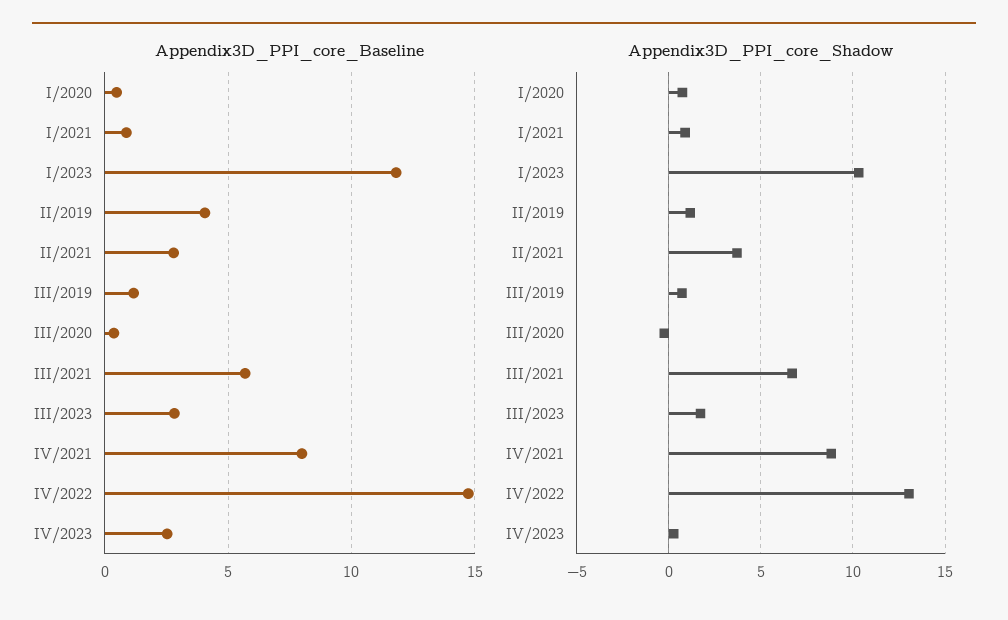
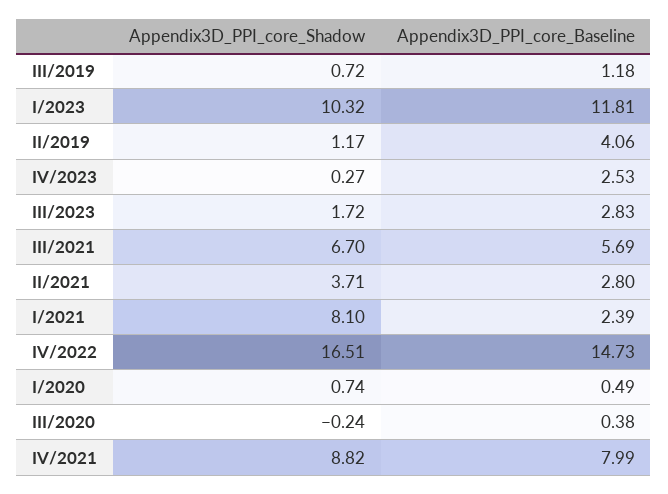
Appendix3D_PPI_core_Baseline, I/2021: 1 -> 2.39
Appendix3D_PPI_core_Shadow, I/2021: 1 -> 8.1
Appendix3D_PPI_core_Shadow, IV/2022: 13 -> 16.51

